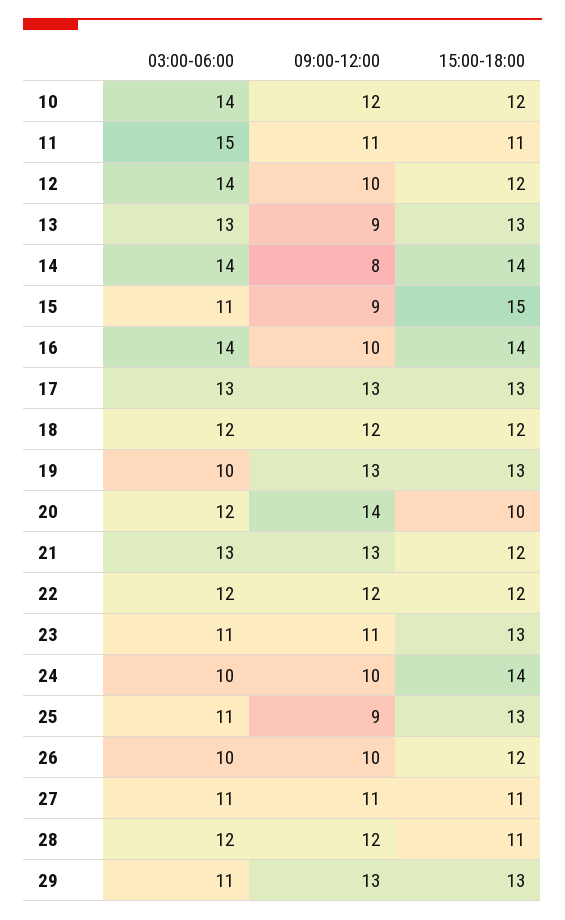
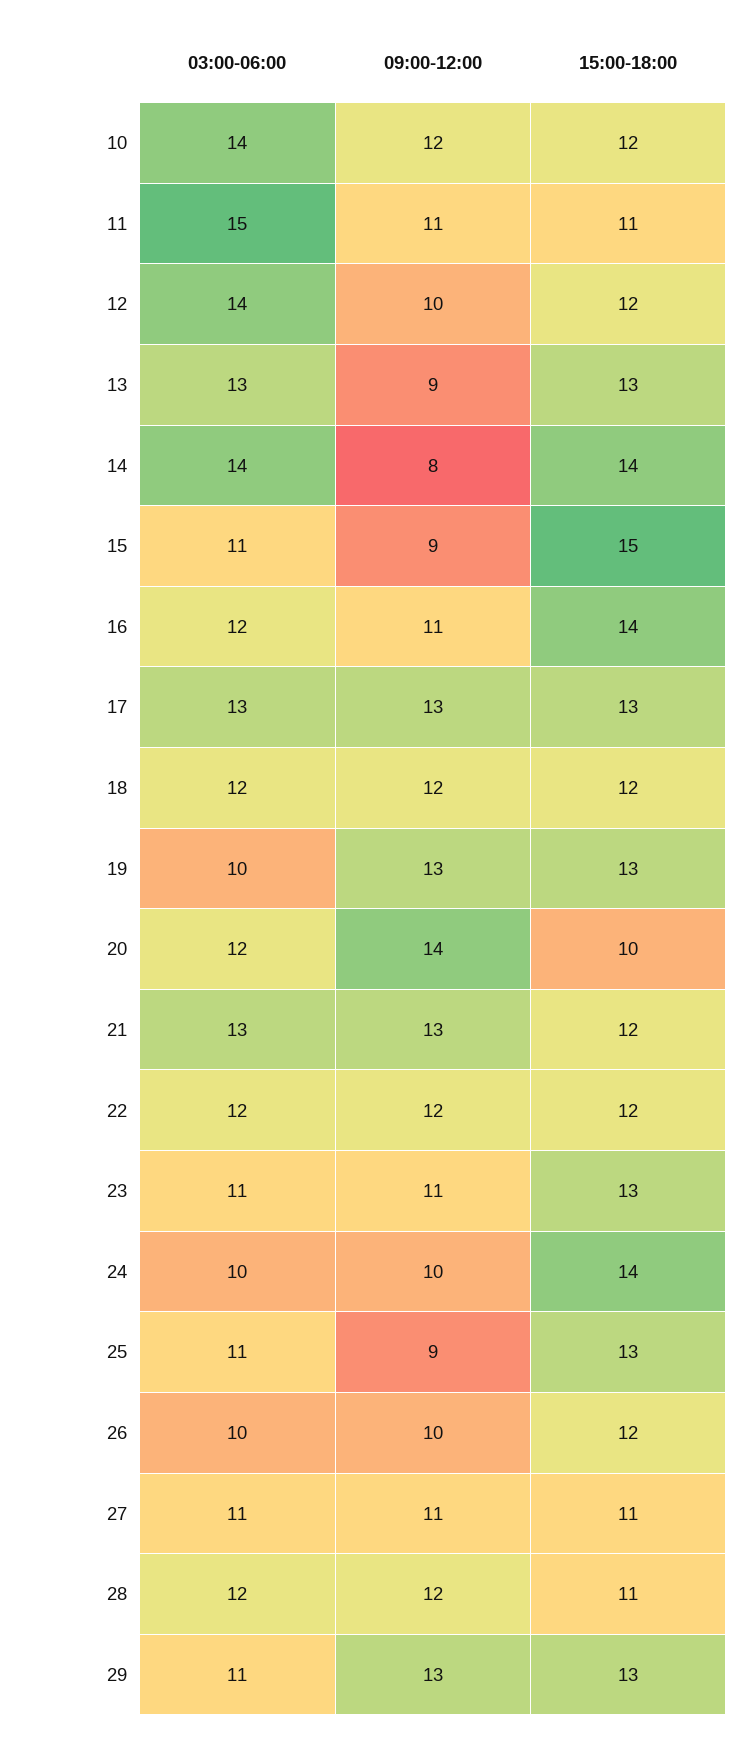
03:00-06:00, 16: 14 -> 12
09:00-12:00, 16: 10 -> 11

